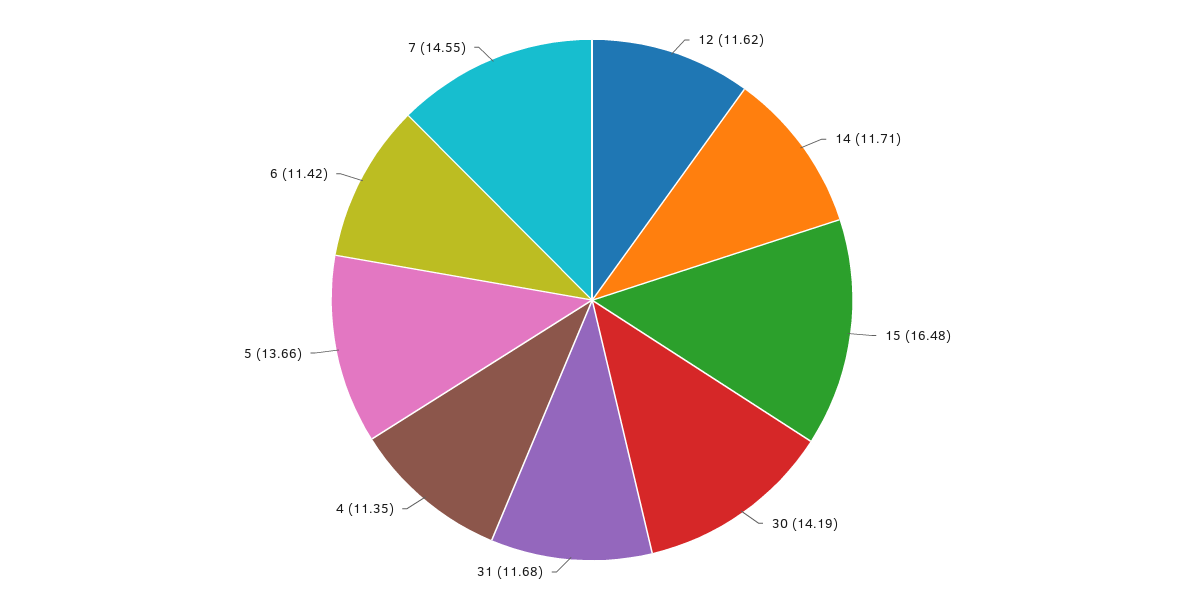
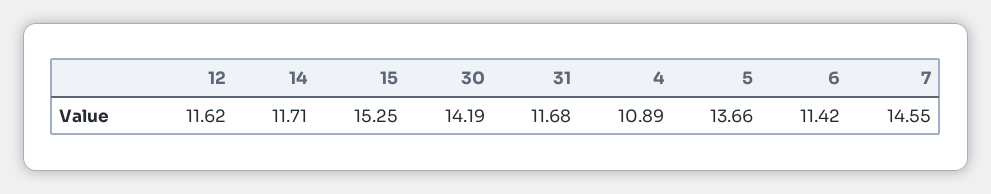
15: 16.48 -> 15.25
4: 11.35 -> 10.89

